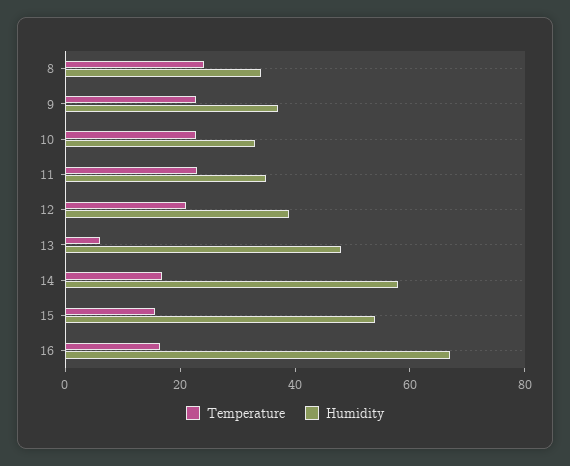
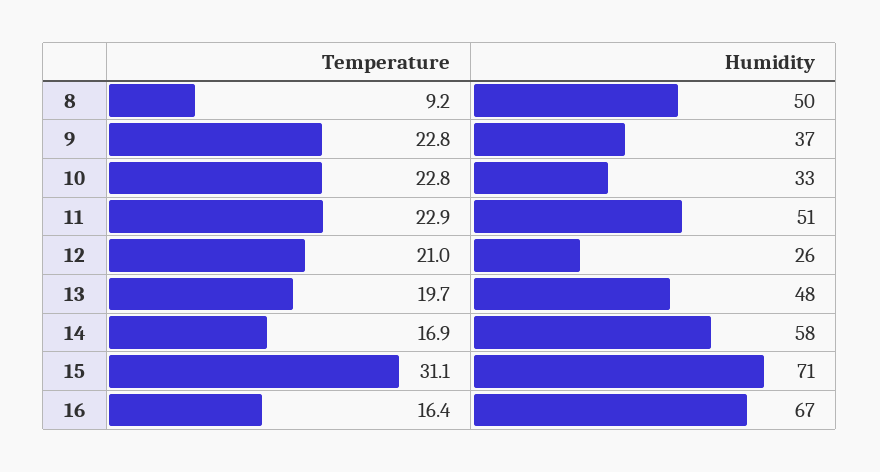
Temperature, 8: 25 -> 9.2
Humidity, 8: 35 -> 50
Humidity, 11: 35 -> 51
Humidity, 12: 40 -> 26
Temperature, 13: 5 -> 19.7
Temperature, 15: 15 -> 31.1
Humidity, 15: 55 -> 71

